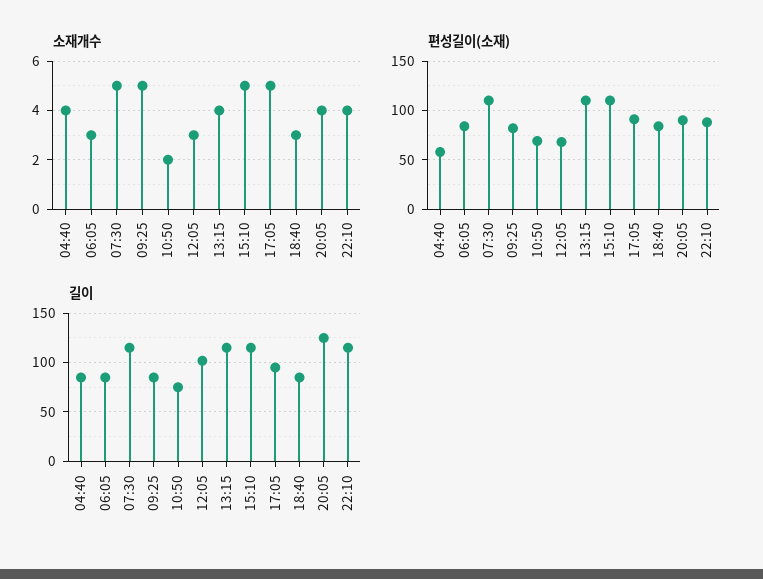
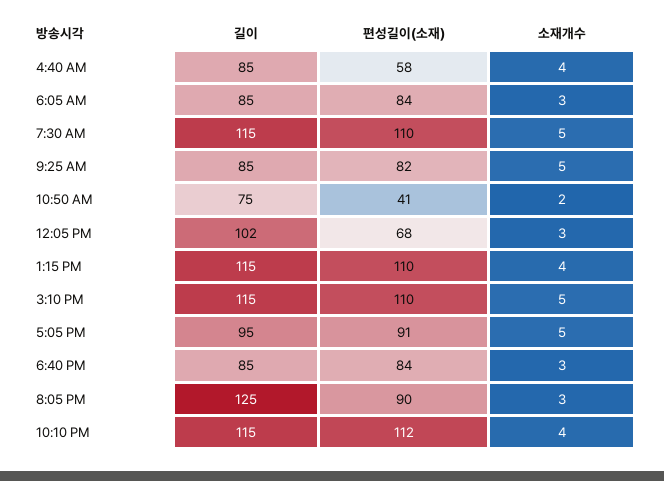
소재개수, 20:05: 4 -> 3
편성길이(소재), 10:50: 70 -> 41
편성길이(소재), 22:10: 90 -> 112

